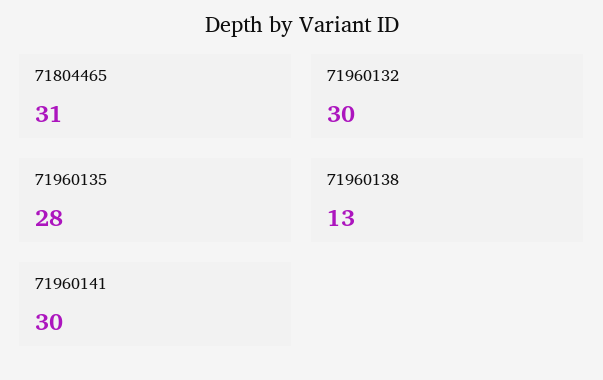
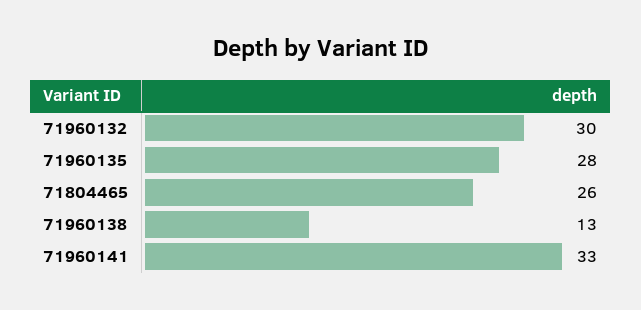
71804465: 31 -> 26
71960141: 30 -> 33

